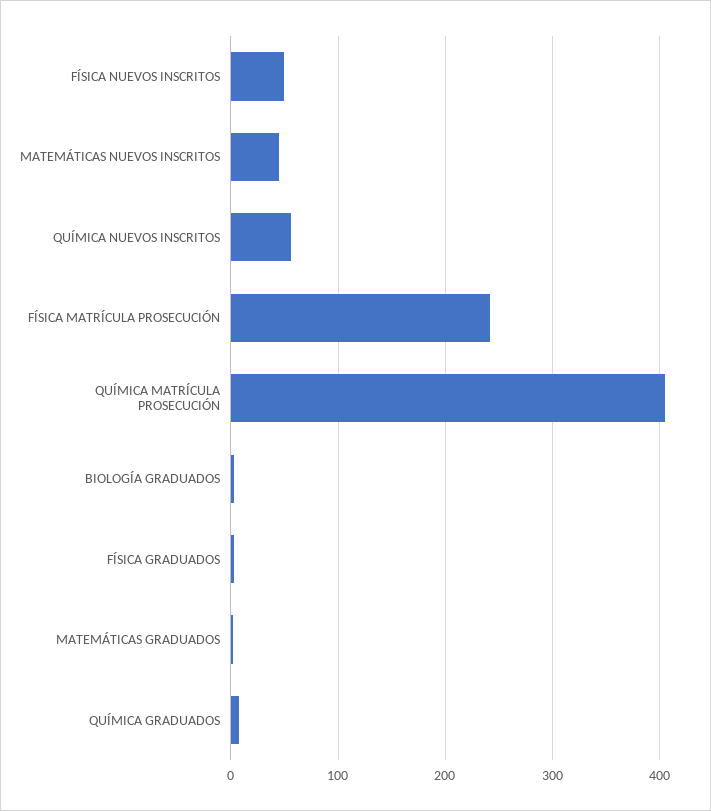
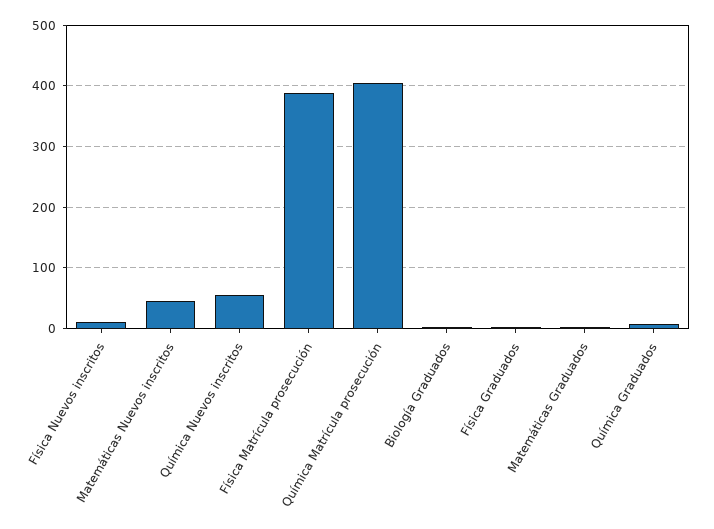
FÍSICA NUEVOS INSCRITOS: 50 -> 10
FÍSICA MATRÍCULA PROSECUCIÓN: 240 -> 390

